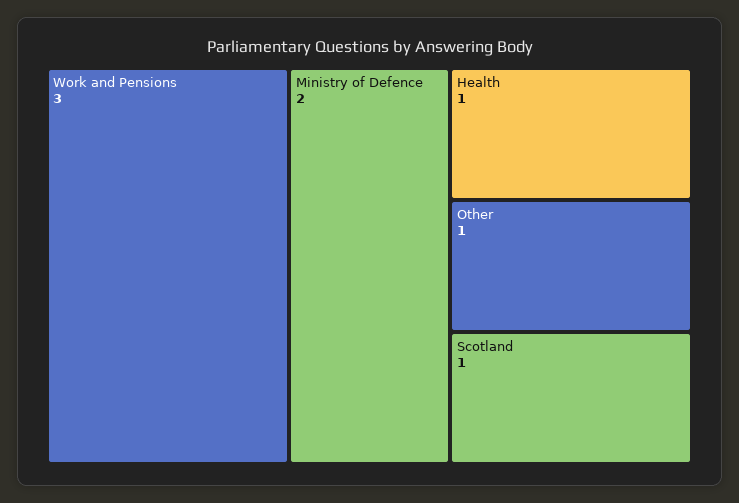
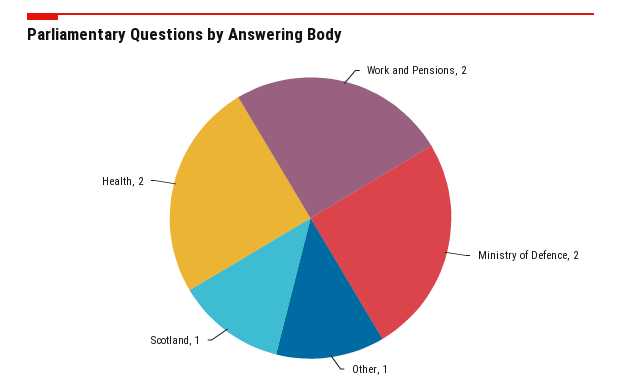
Work and Pensions: 3 -> 2
Health: 1 -> 2

